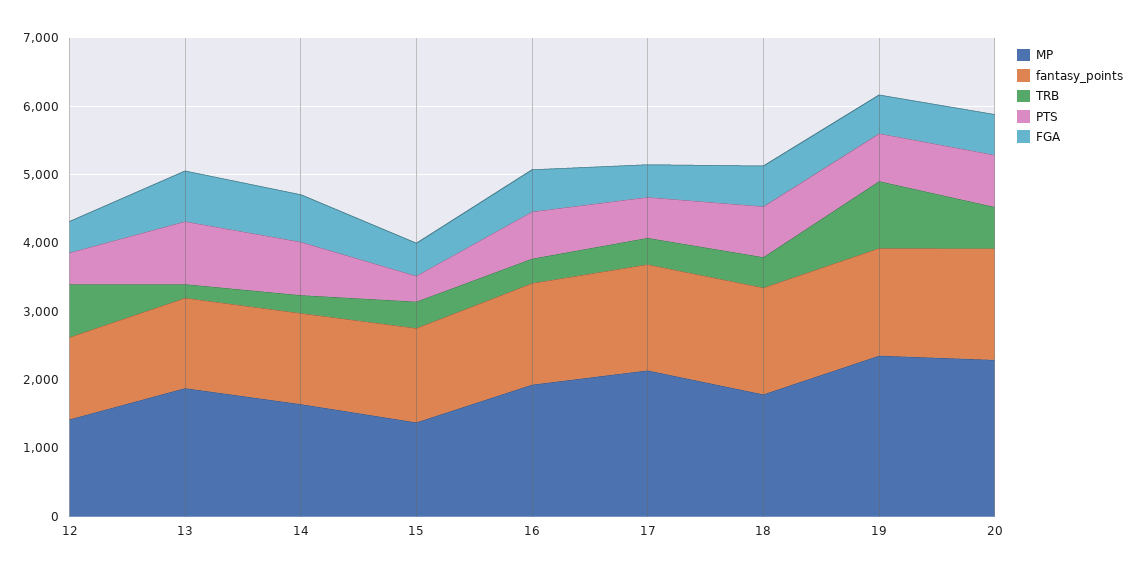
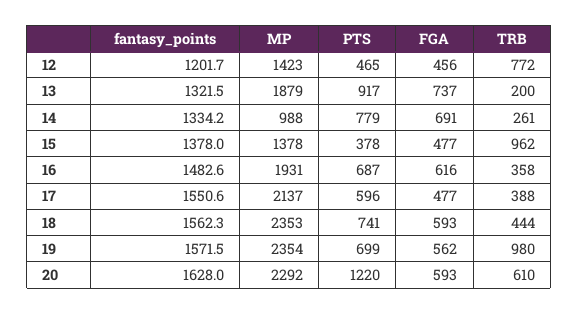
MP, 14: 1600 -> 988
TRB, 15: 400 -> 962
MP, 18: 1800 -> 2353
PTS, 20: 800 -> 1220

